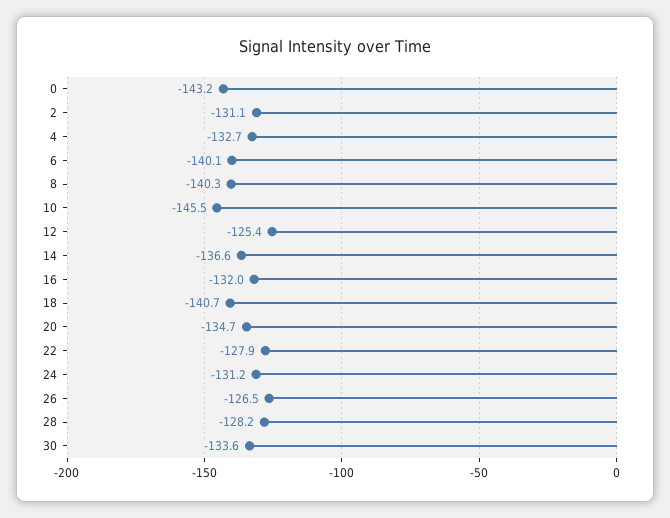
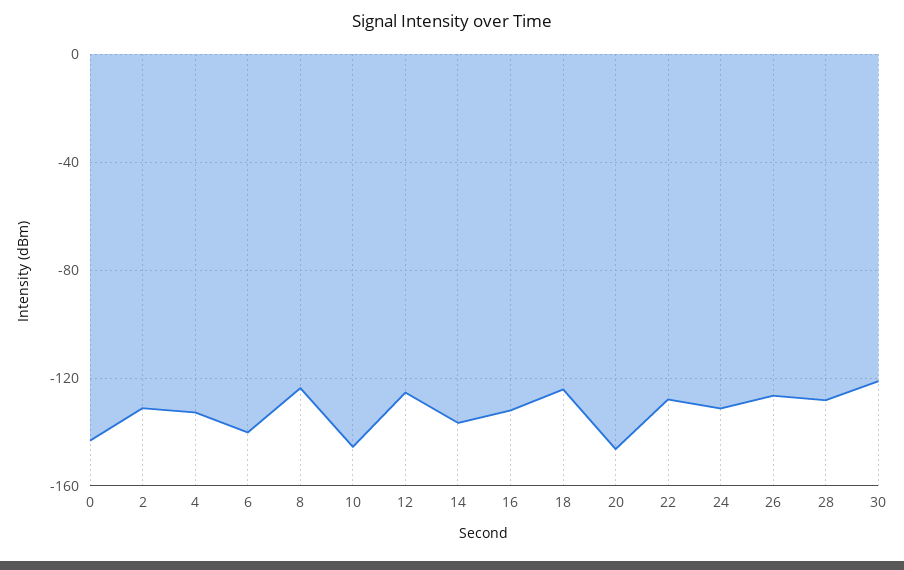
8: -140.3 -> -125
18: -140.7 -> -125
20: -134.7 -> -145
30: -133.6 -> -120

